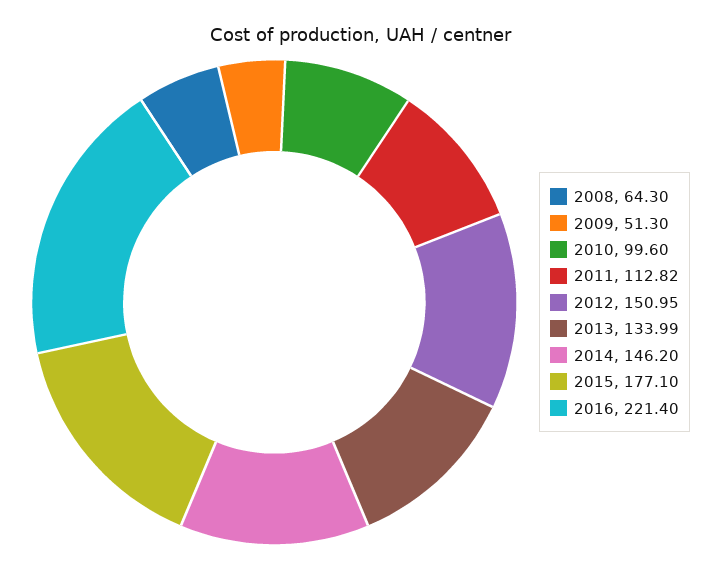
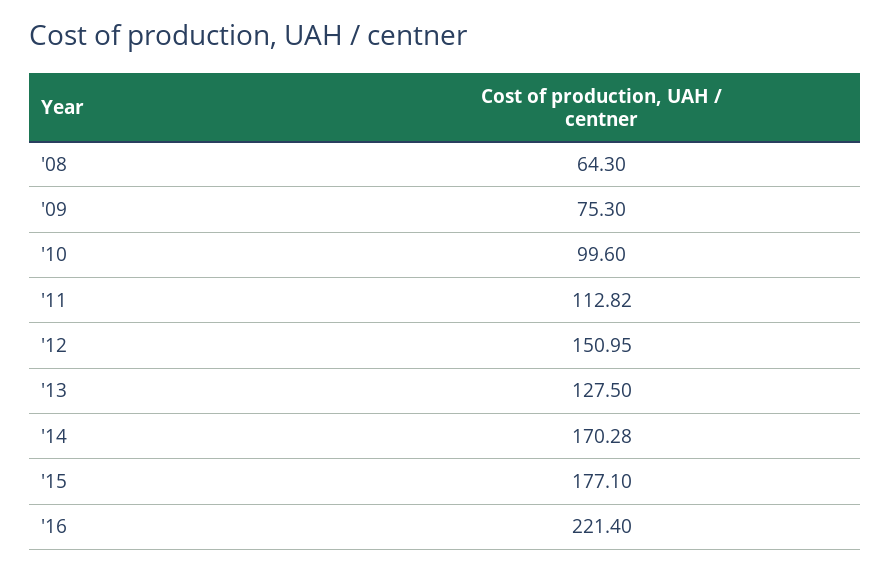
2009: 51.3 -> 75.3
2013: 133.99 -> 127.5
2014: 146.2 -> 170.28

